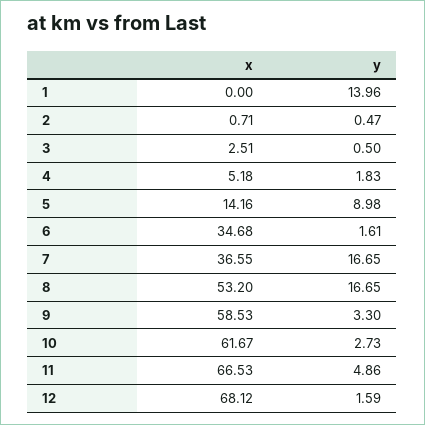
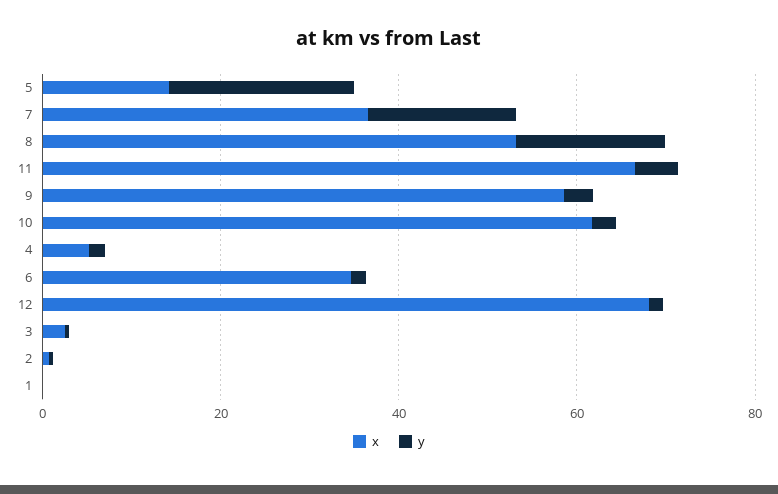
y, 1: 13.96 -> 0
y, 5: 8.98 -> 20

